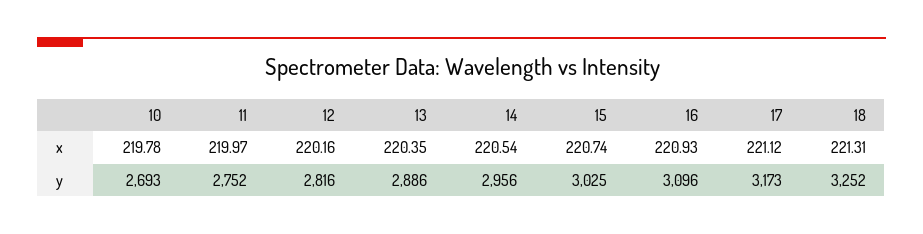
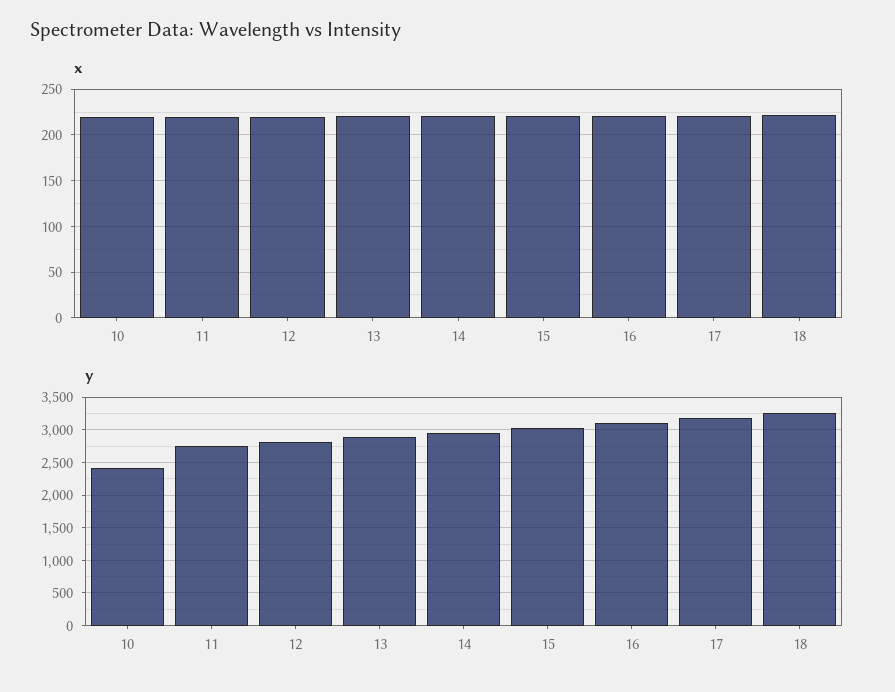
y, 10: 2693 -> 2400

